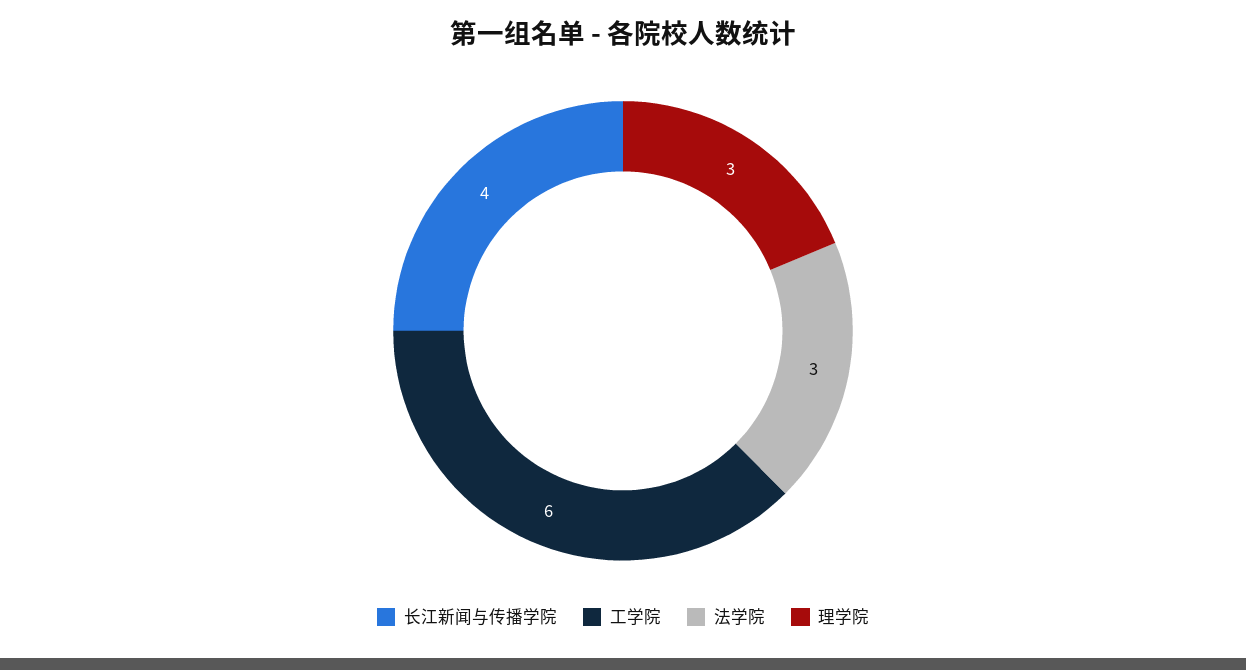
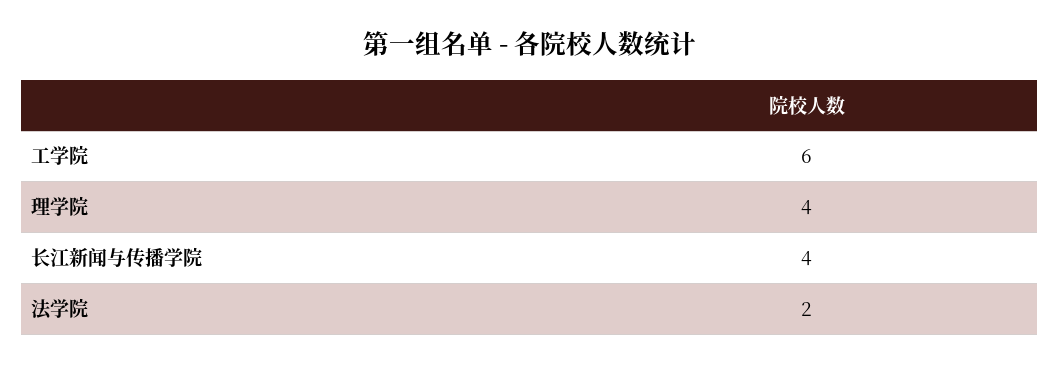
法学院: 3 -> 2
理学院: 3 -> 4

